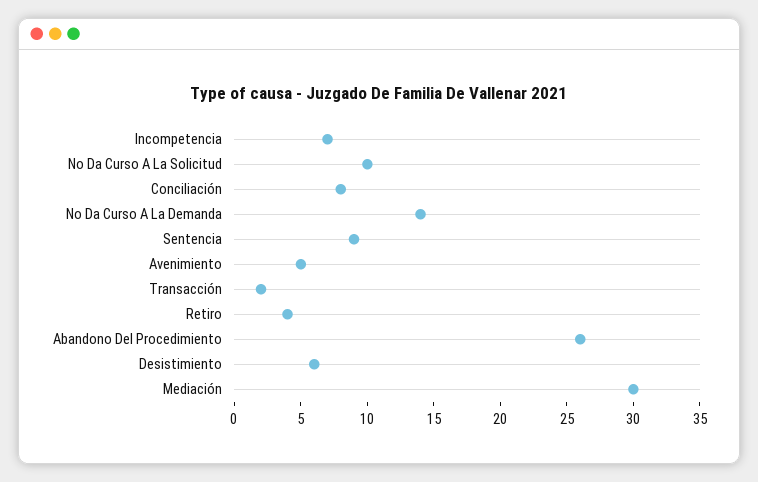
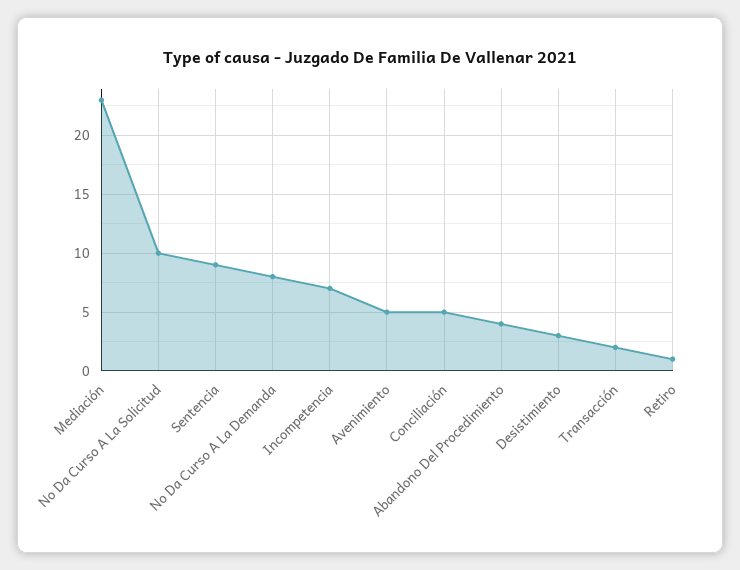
Conciliación: 8 -> 5
No Da Curso A La Demanda: 14 -> 8
Retiro: 4 -> 1
Abandono Del Procedimiento: 26 -> 4
Desistimiento: 6 -> 3
Mediación: 30 -> 23

